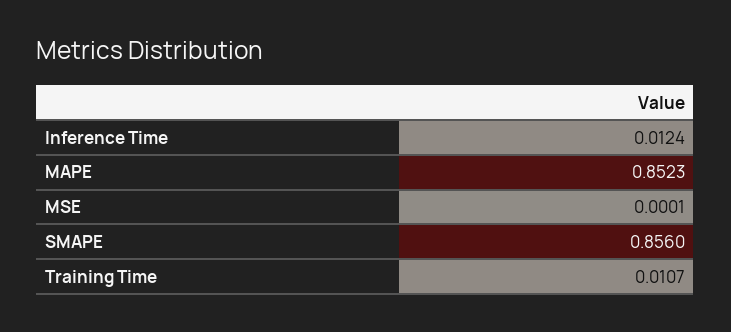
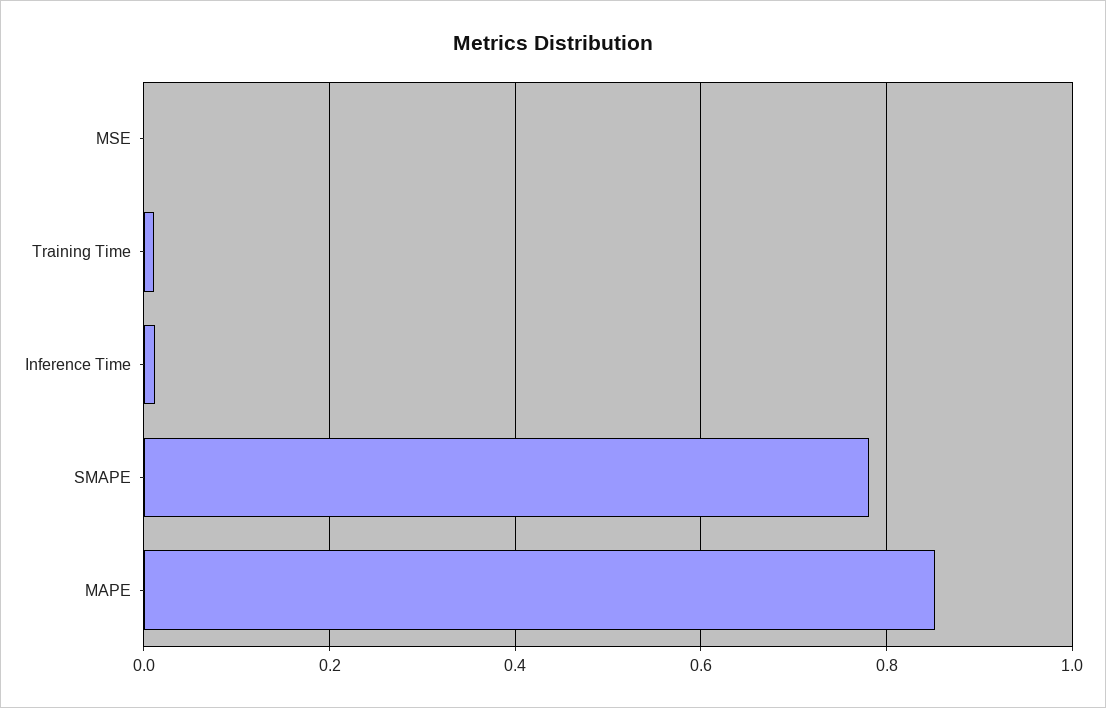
SMAPE: 0.856 -> 0.78

